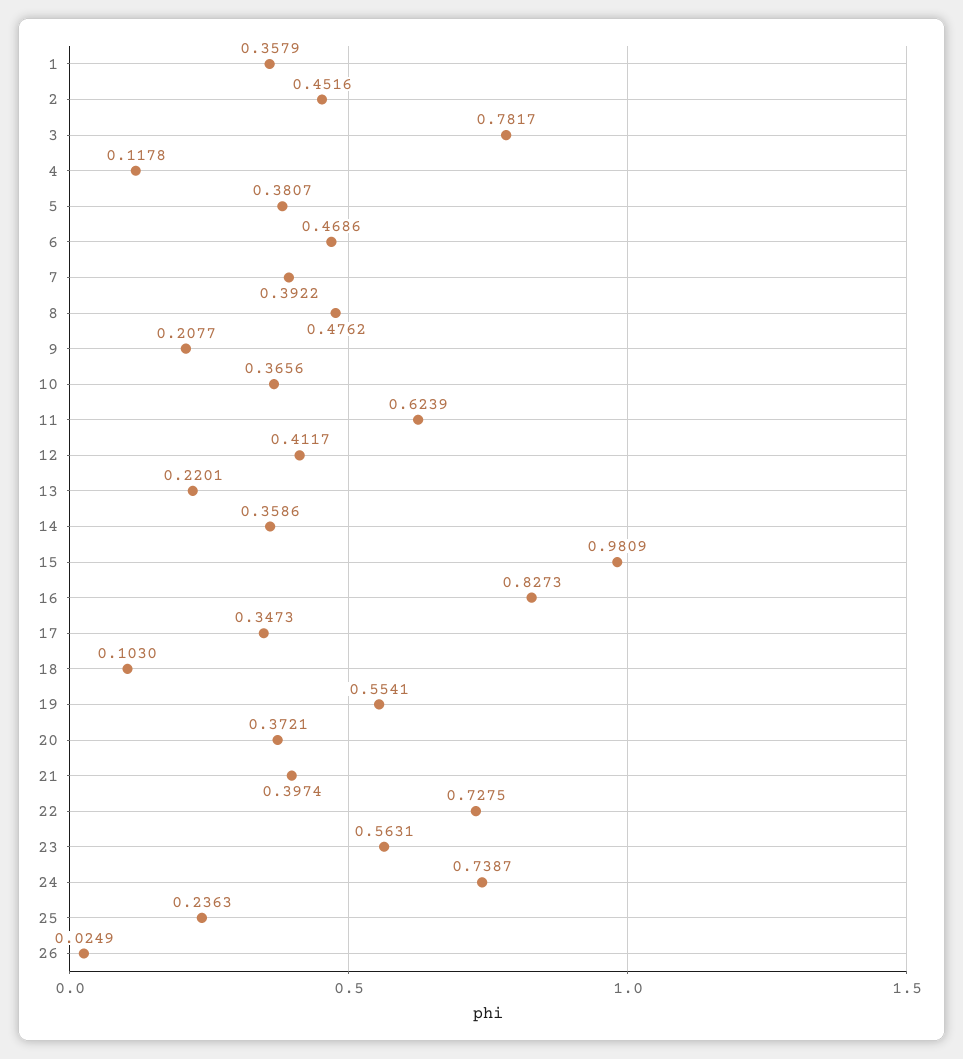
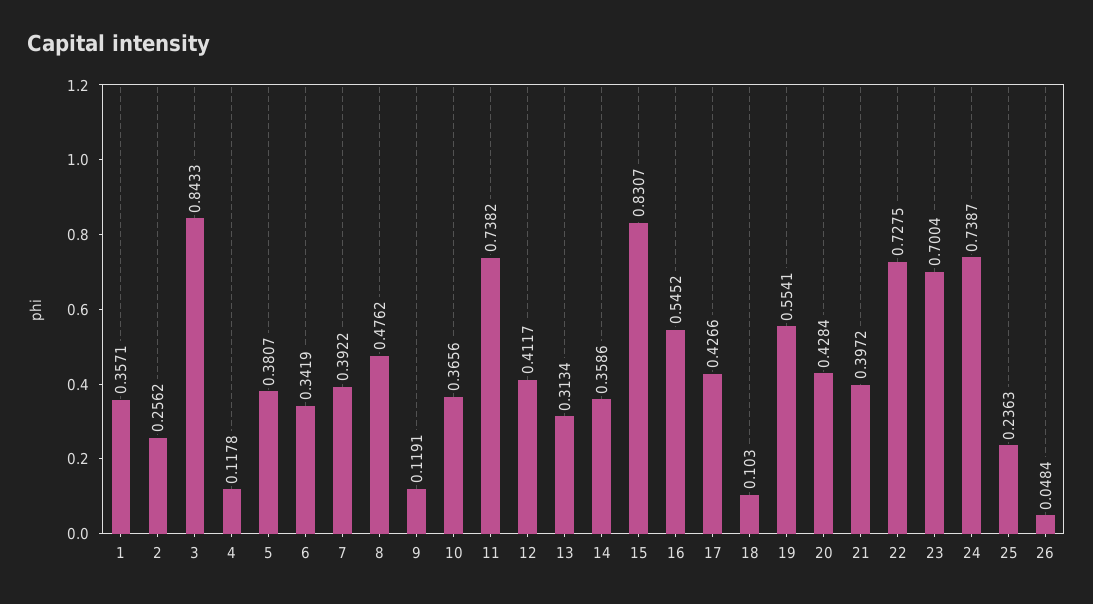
1: 0.3579 -> 0.3571
2: 0.4516 -> 0.2562
3: 0.7817 -> 0.8433
6: 0.4686 -> 0.3419
9: 0.2077 -> 0.1191
11: 0.6239 -> 0.7382
13: 0.2201 -> 0.3134
15: 0.9809 -> 0.8307
16: 0.8273 -> 0.5452
17: 0.3473 -> 0.4266
20: 0.3721 -> 0.4284
21: 0.3974 -> 0.3972
23: 0.5631 -> 0.7004
26: 0.0249 -> 0.0484

